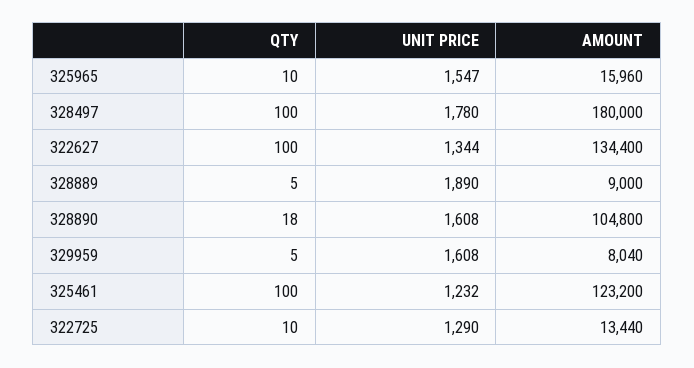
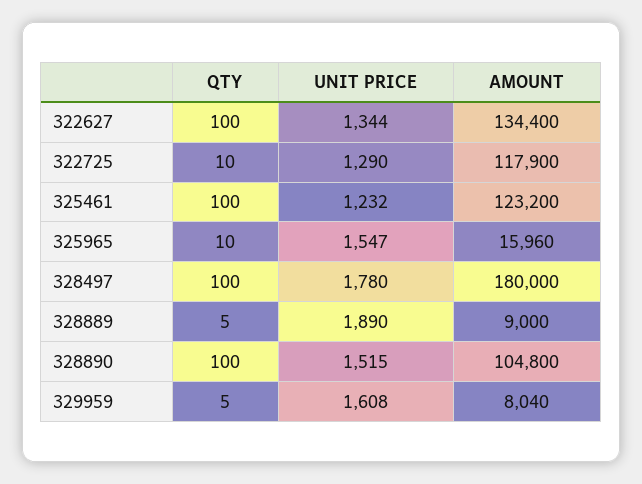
QTY, 328890: 18 -> 100
UNIT PRICE, 328890: 1608 -> 1515
AMOUNT, 322725: 13440 -> 117900

